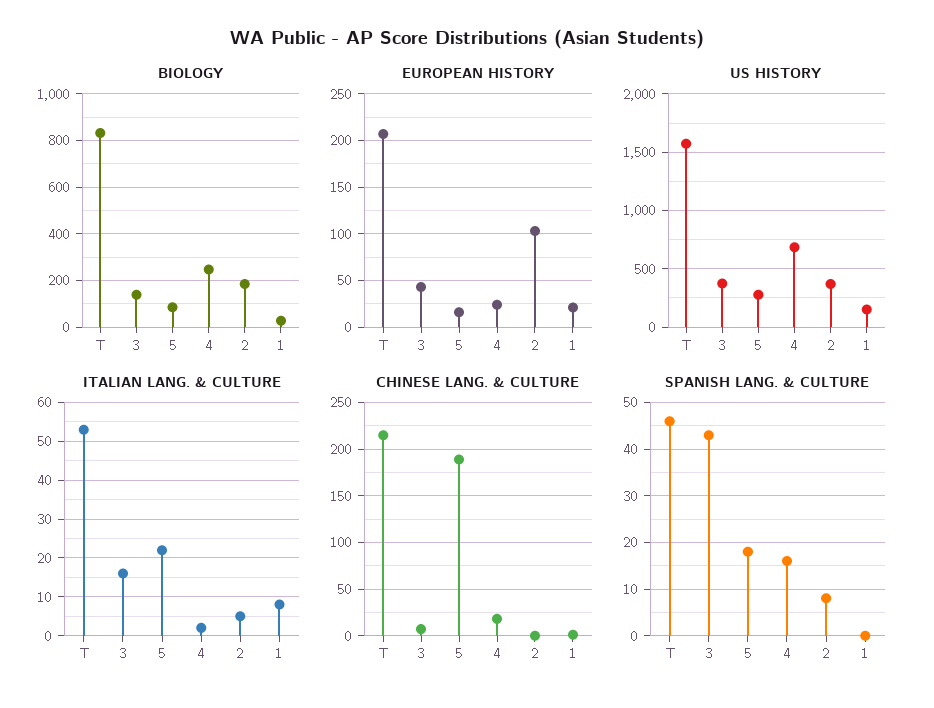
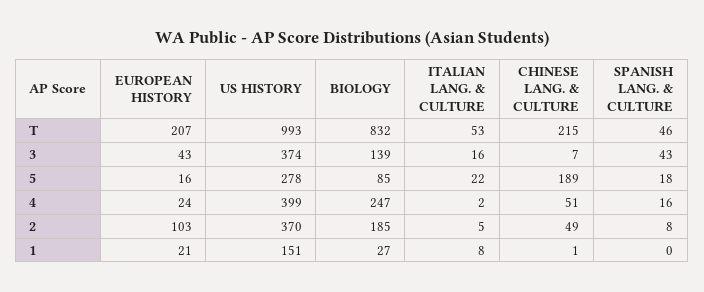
US HISTORY, T: 1600 -> 993
US HISTORY, 4: 700 -> 399
CHINESE LANG. & CULTURE, 4: 20 -> 51
CHINESE LANG. & CULTURE, 2: 0 -> 49

